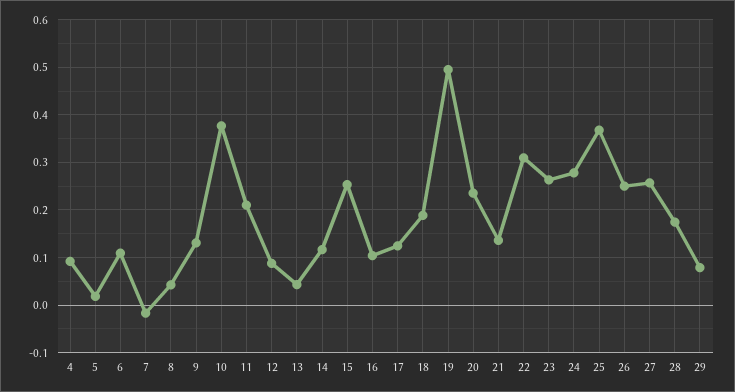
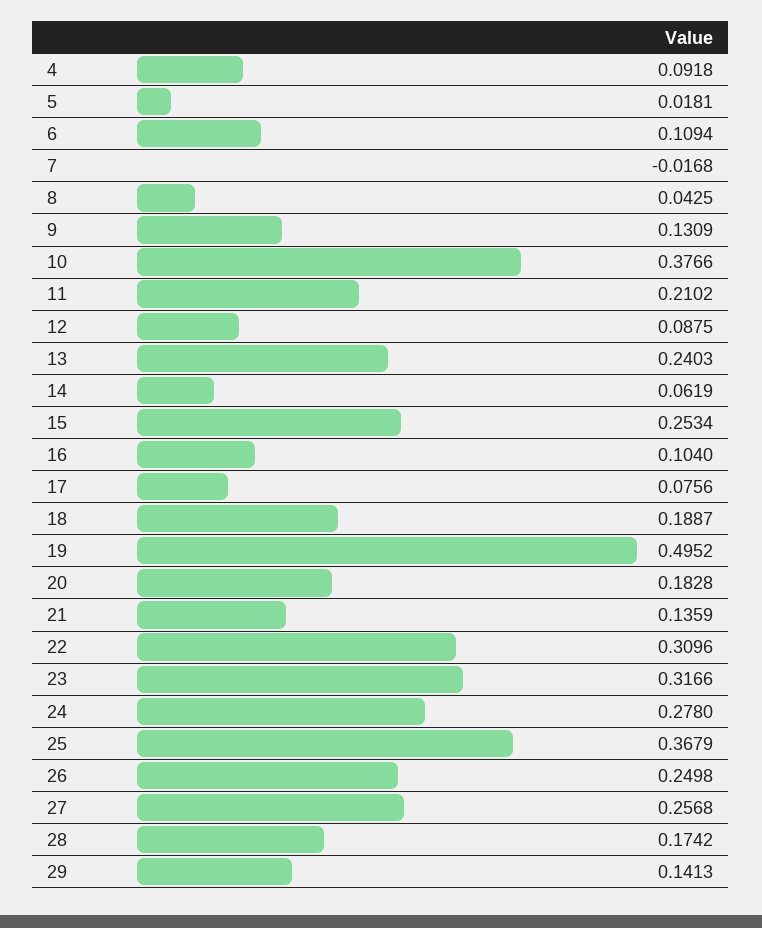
13: 0.04 -> 0.2403
14: 0.12 -> 0.0619
17: 0.12 -> 0.0756
20: 0.24 -> 0.1828
23: 0.26 -> 0.3166
29: 0.08 -> 0.1413

